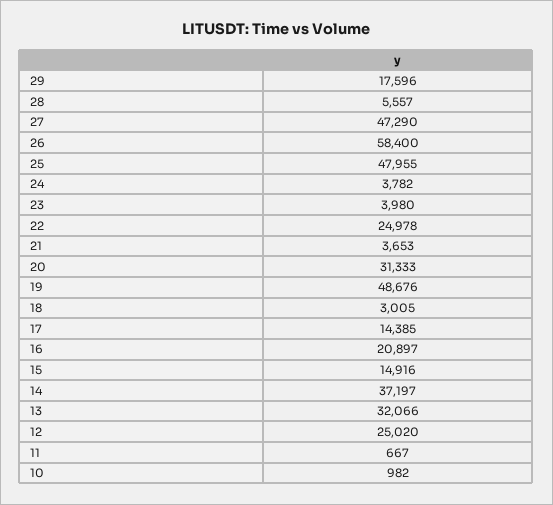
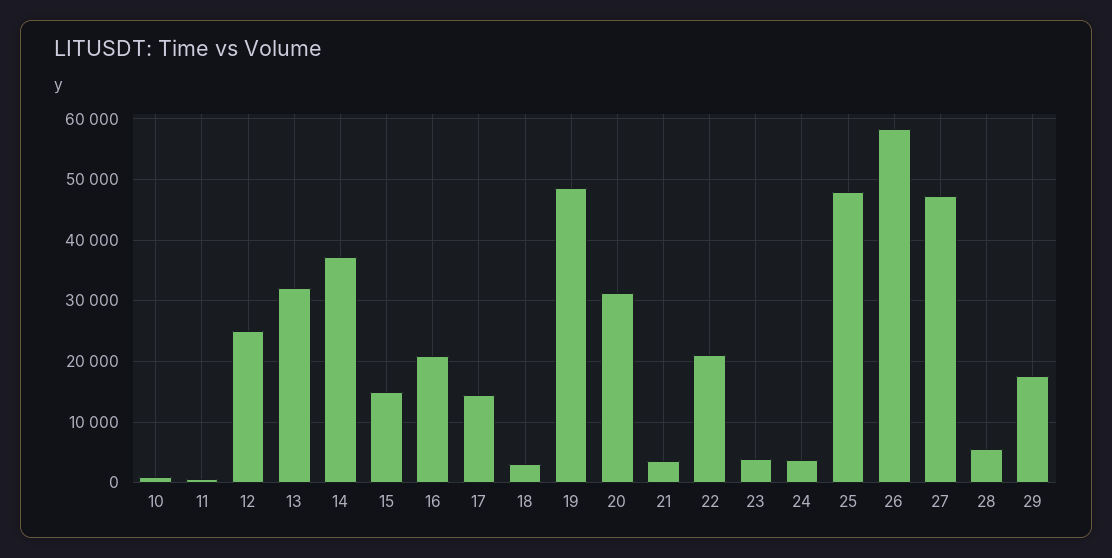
22: 24978 -> 21000

